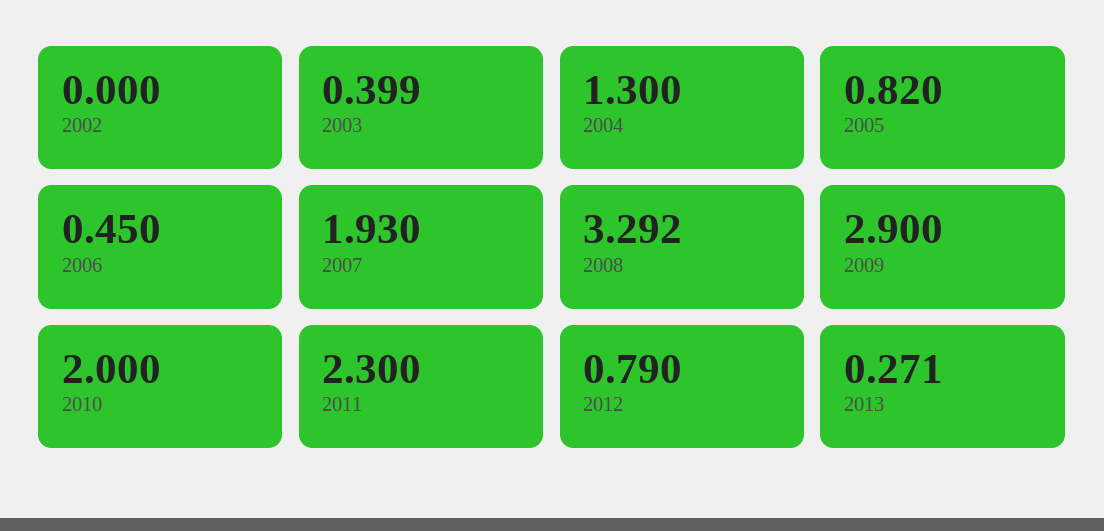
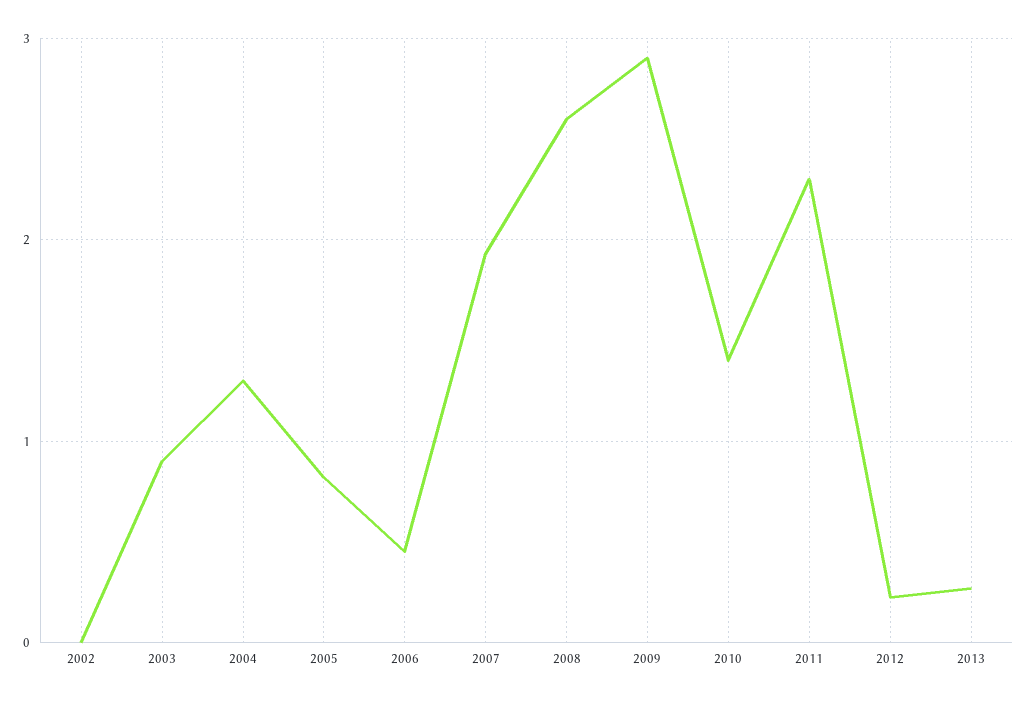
2003: 0.399 -> 0.9
2008: 3.292 -> 2.6
2010: 2 -> 1.4
2012: 0.79 -> 0.2

